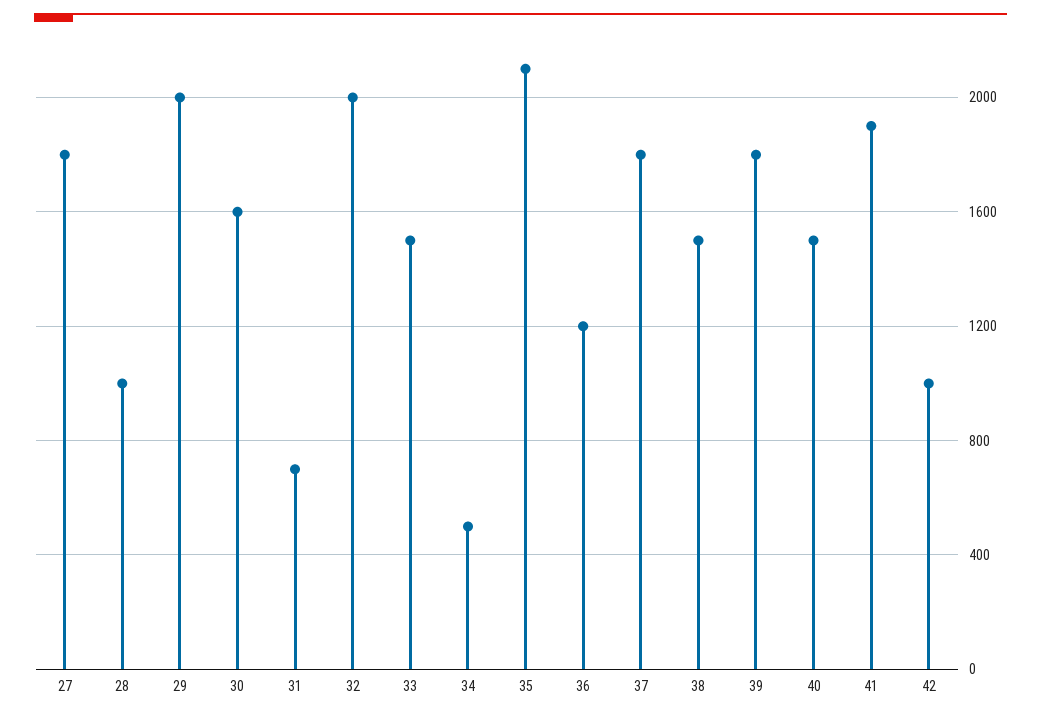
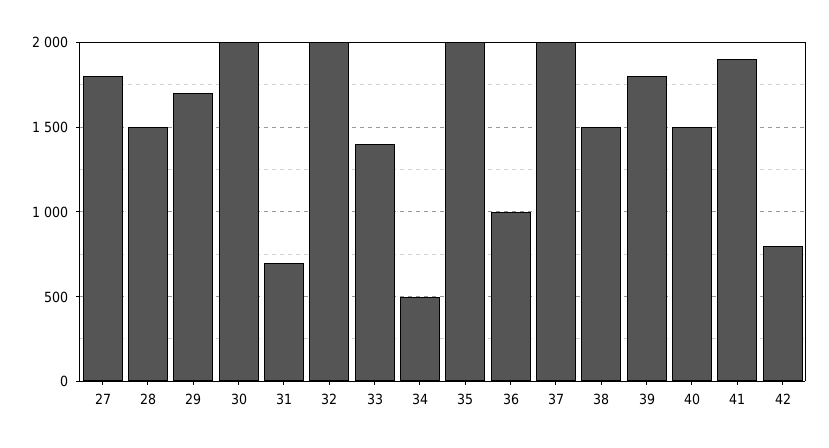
28: 1000 -> 1500
29: 2000 -> 1700
30: 1600 -> 2000
33: 1500 -> 1400
35: 2100 -> 2000
36: 1200 -> 1000
37: 1800 -> 2000
42: 1000 -> 800

